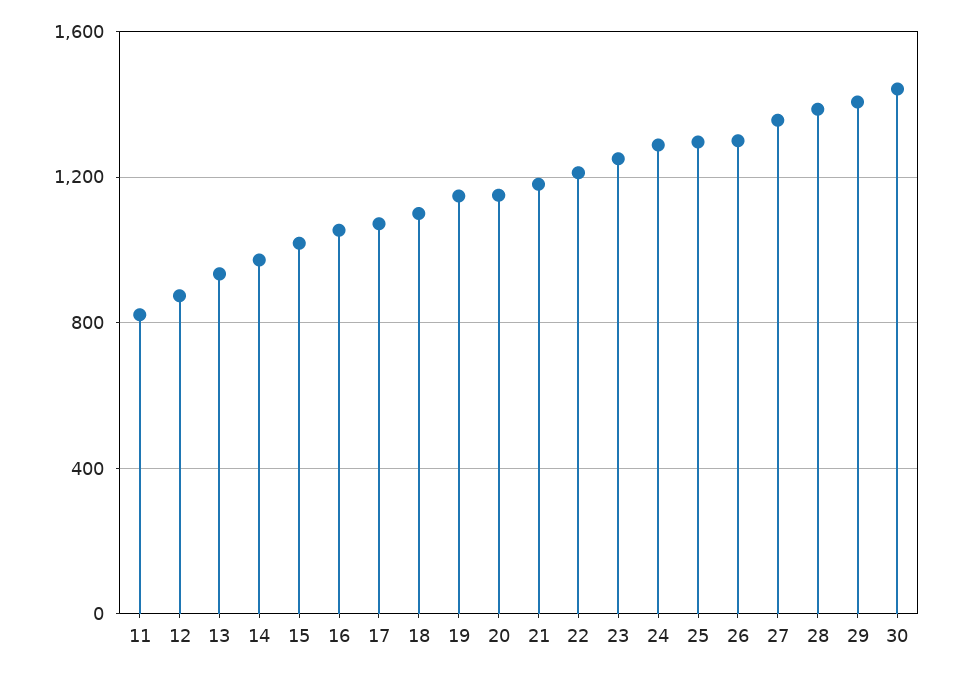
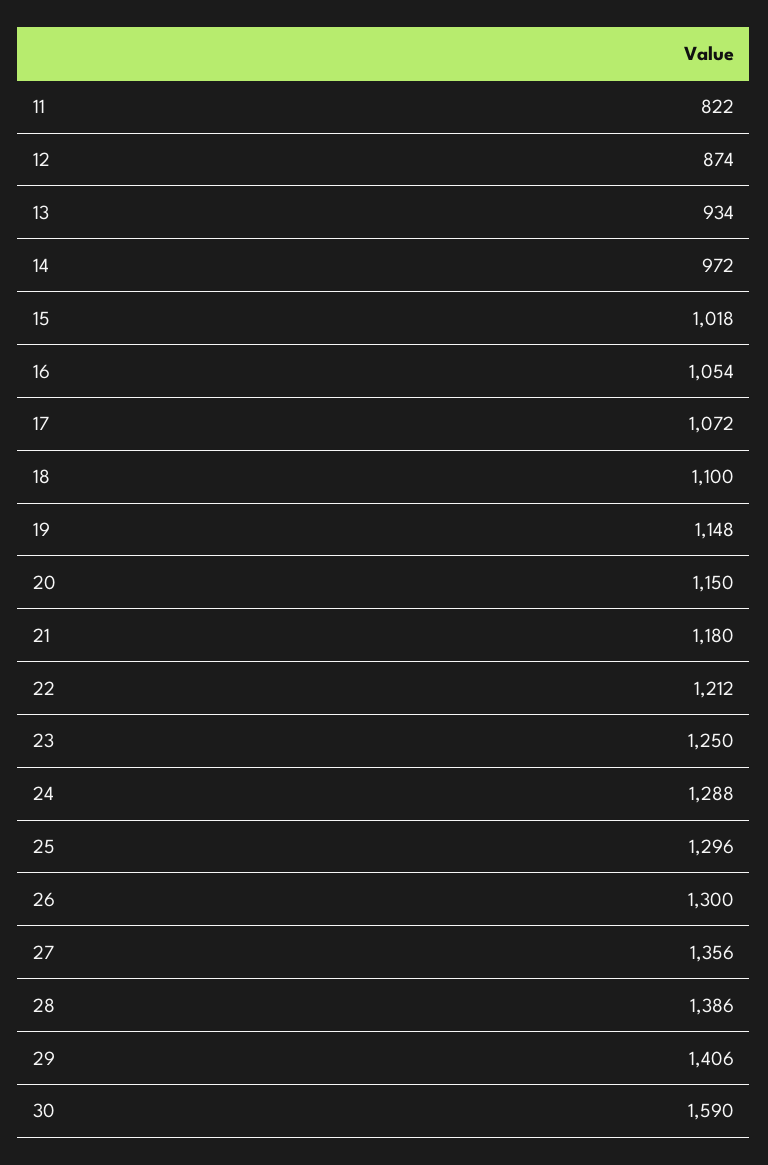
30: 1450 -> 1590

